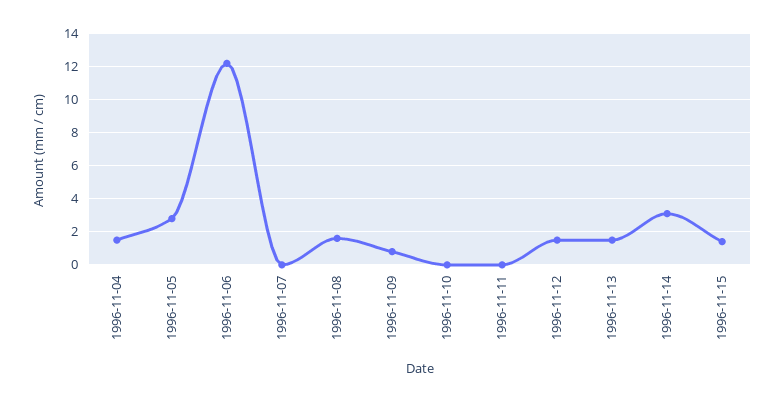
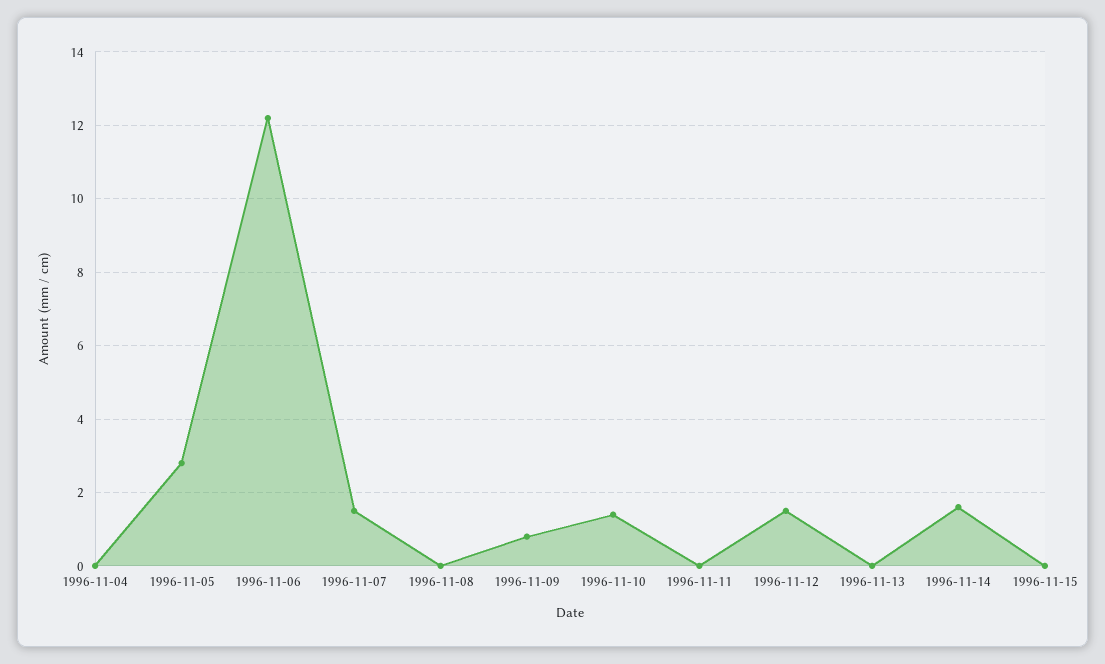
1996-11-04: 1.5 -> 0
1996-11-07: 0 -> 1.5
1996-11-08: 1.5 -> 0
1996-11-10: 0 -> 1.5
1996-11-13: 1.5 -> 0
1996-11-14: 3 -> 1.5
1996-11-15: 1.5 -> 0

